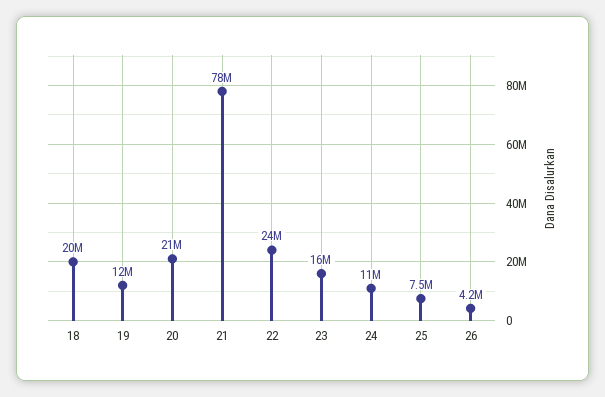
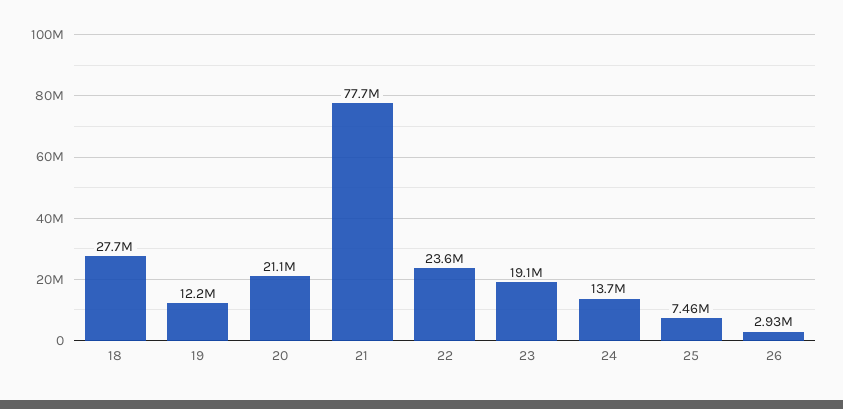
18: 20000000 -> 27700000
23: 16000000 -> 19100000
24: 11000000 -> 13700000
26: 4200000 -> 2930000

